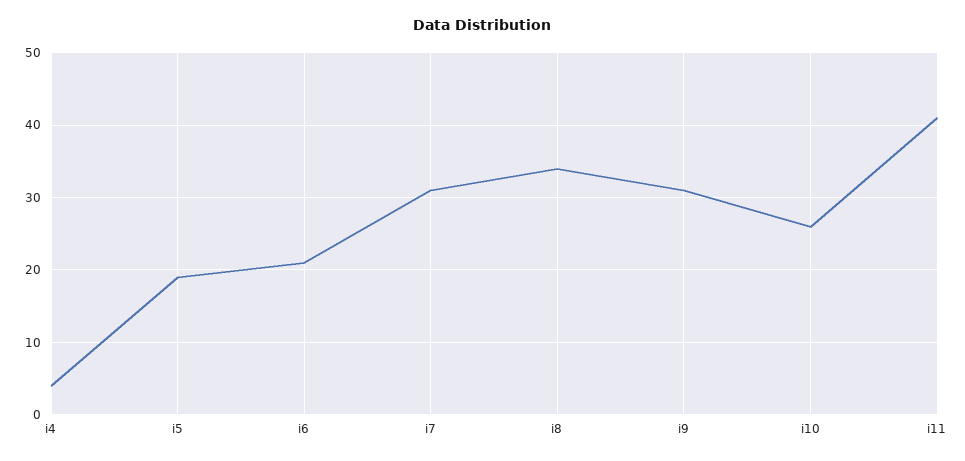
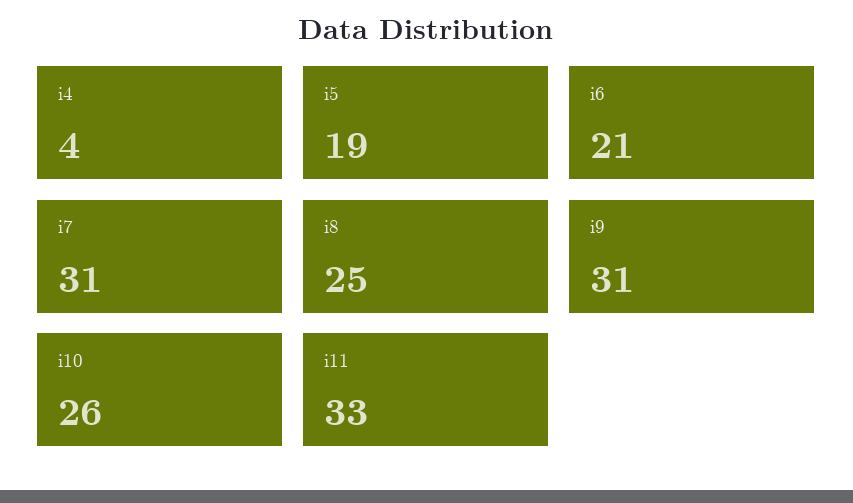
i8: 34 -> 25
i11: 41 -> 33

